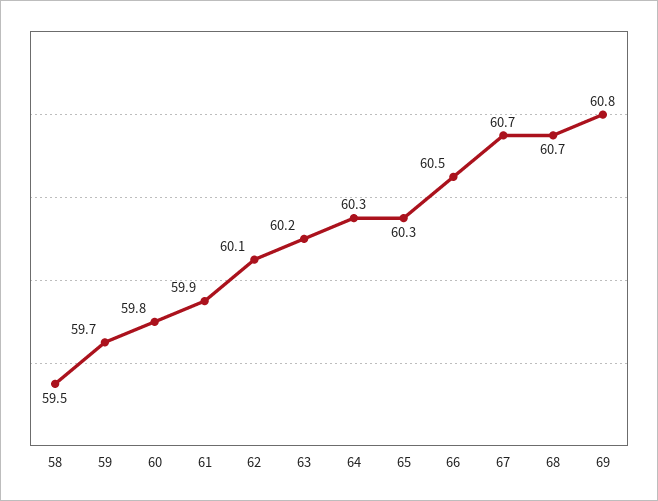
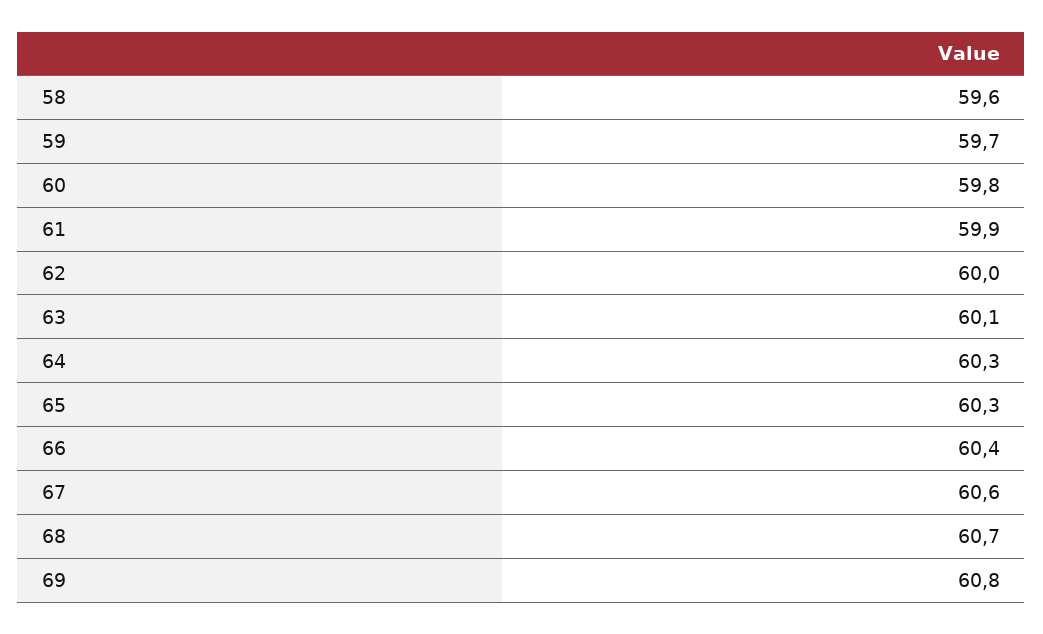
58: 59.5 -> 59.6
62: 60.1 -> 60
63: 60.2 -> 60.1
66: 60.5 -> 60.4
67: 60.7 -> 60.6

